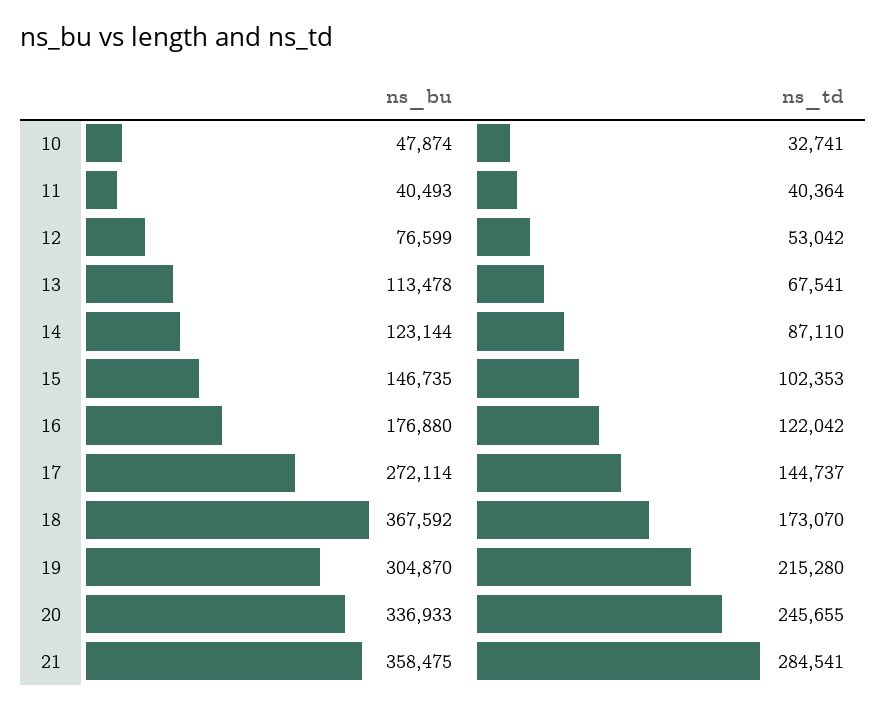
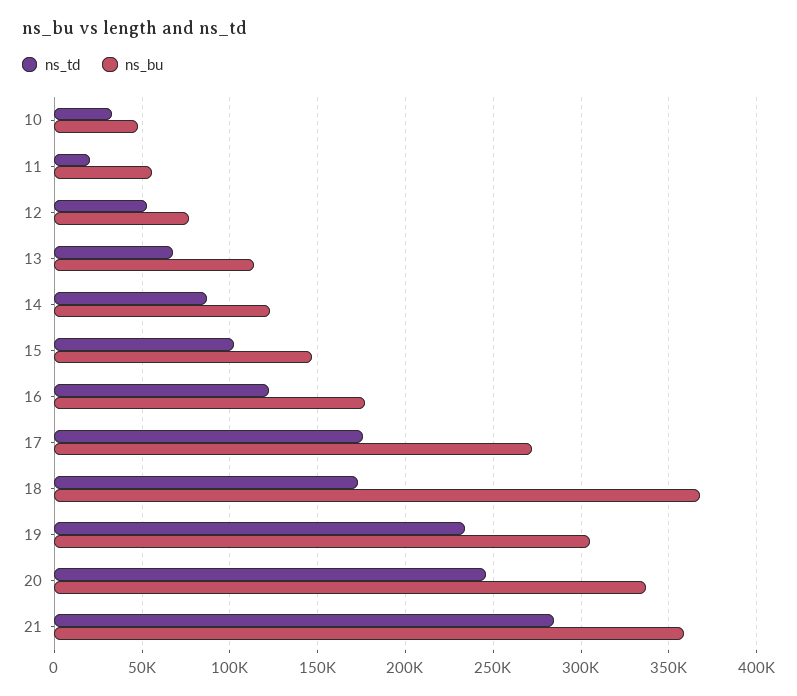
ns_bu, 11: 40493 -> 55000
ns_td, 11: 40364 -> 20000
ns_td, 17: 144737 -> 175000
ns_td, 19: 215280 -> 235000

